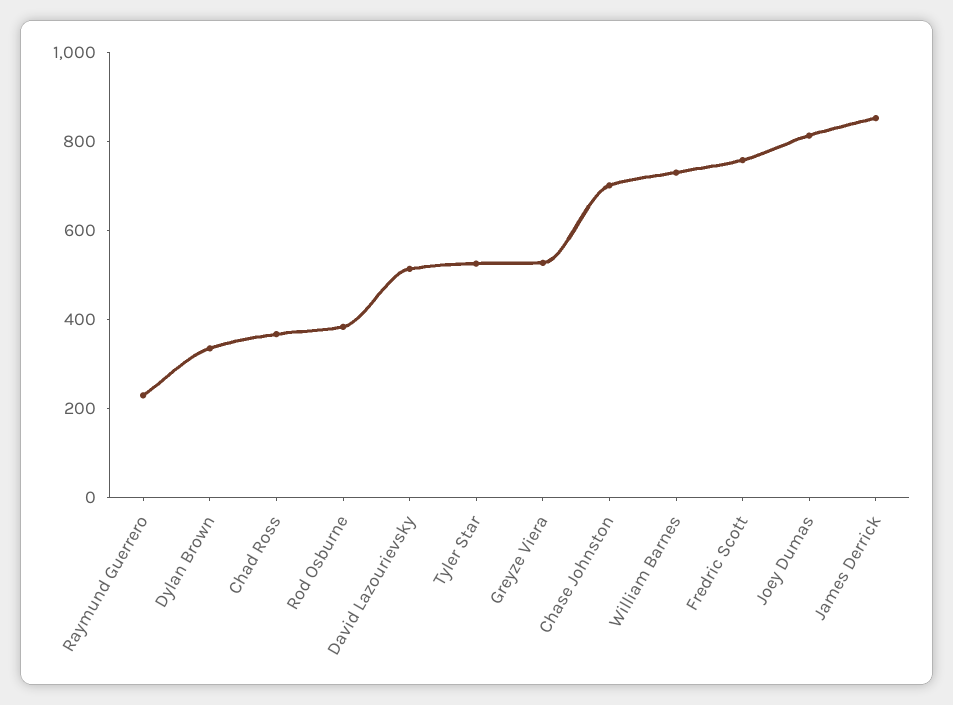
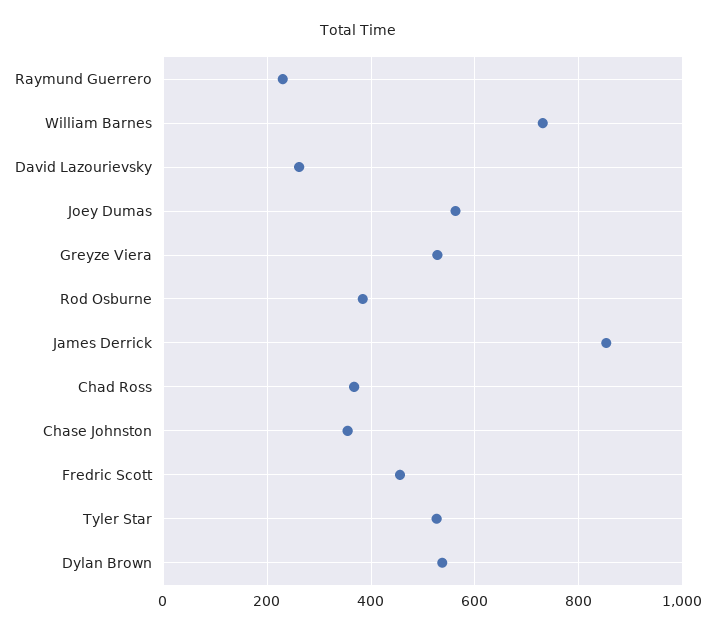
Dylan Brown: 350 -> 540
David Lazourievsky: 500 -> 260
Chase Johnston: 700 -> 360
Fredric Scott: 750 -> 460
Joey Dumas: 800 -> 560

